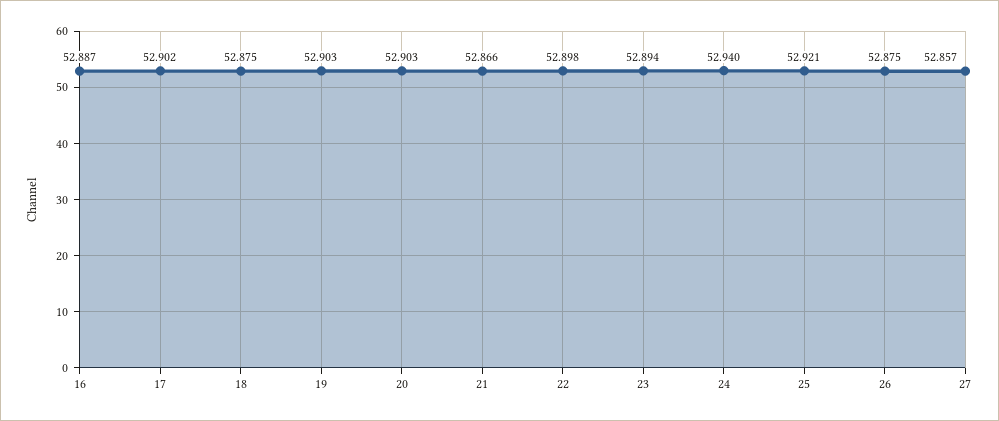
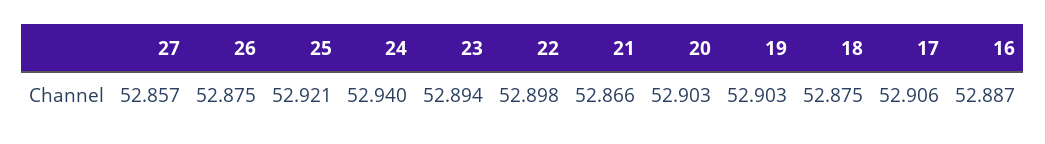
17: 52.902 -> 52.906

